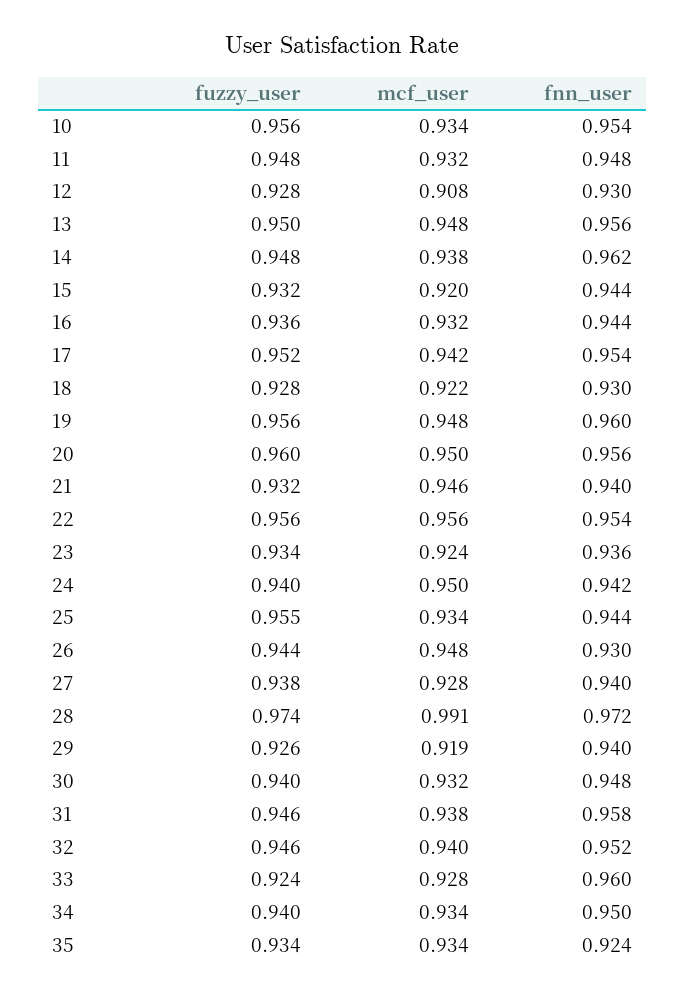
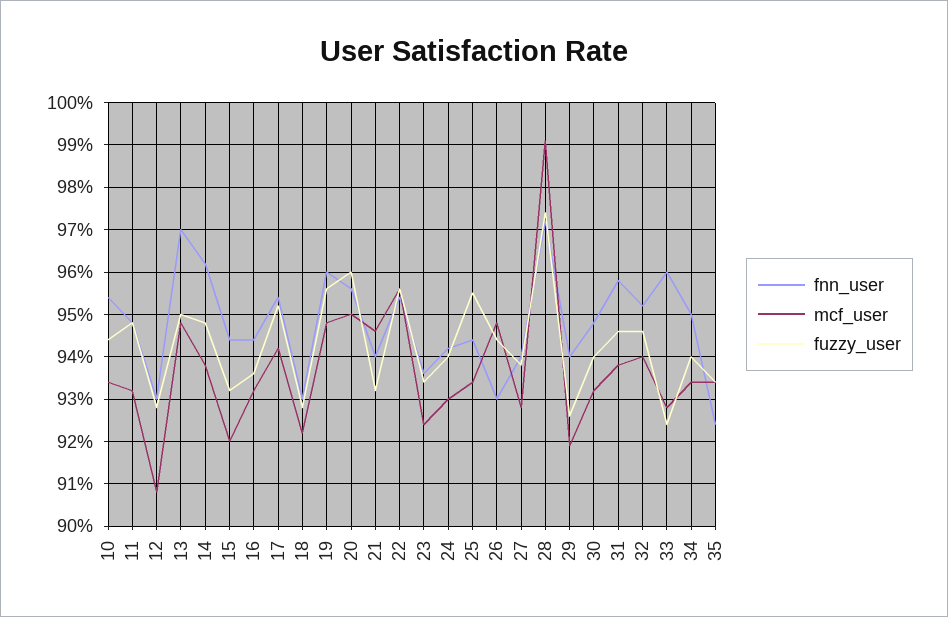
fuzzy_user, 10: 0.956 -> 0.945
fnn_user, 13: 0.956 -> 0.97
mcf_user, 24: 0.95 -> 0.93

